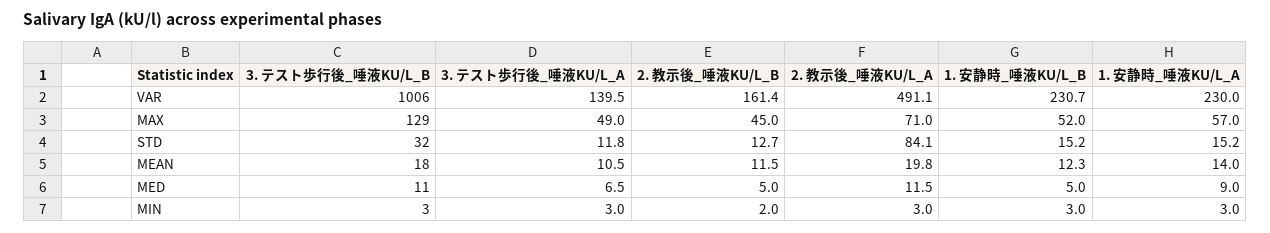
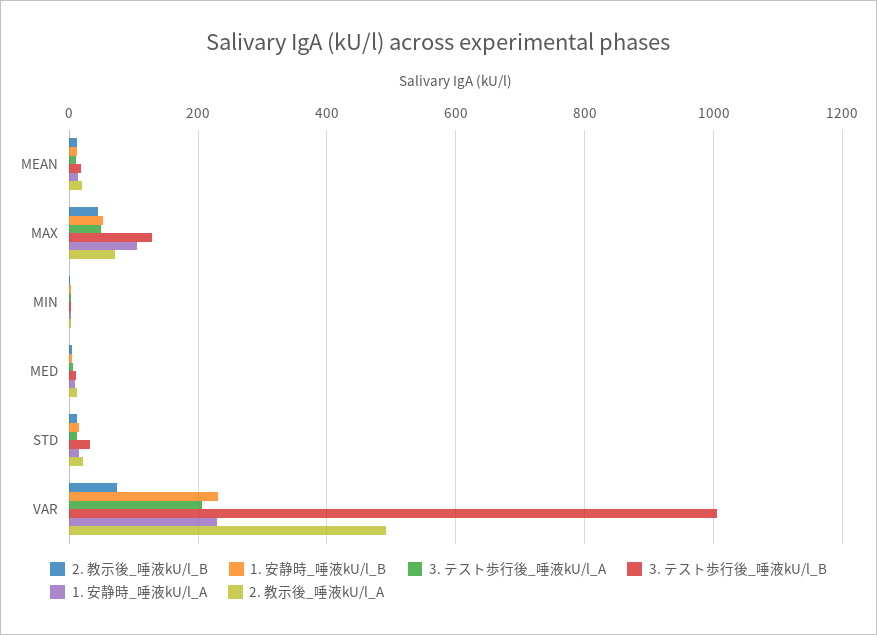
3. テスト歩行後_唾液KU/L_A, VAR: 139.5 -> 200
2. 教示後_唾液KU/L_B, VAR: 161.4 -> 80
1. 安静時_唾液KU/L_A, MAX: 57 -> 100
2. 教示後_唾液KU/L_A, STD: 84.1 -> 20

